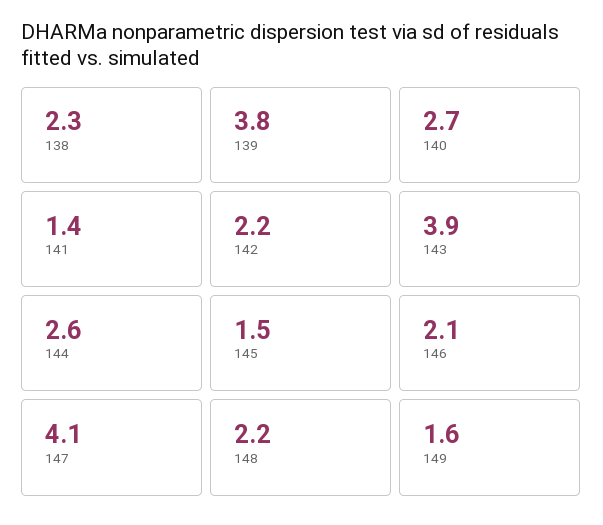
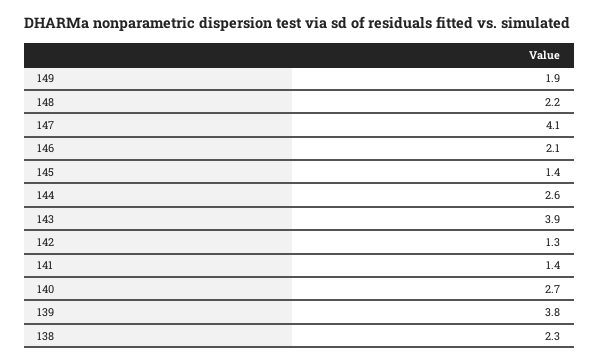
142: 2.2 -> 1.3
145: 1.5 -> 1.4
149: 1.6 -> 1.9

